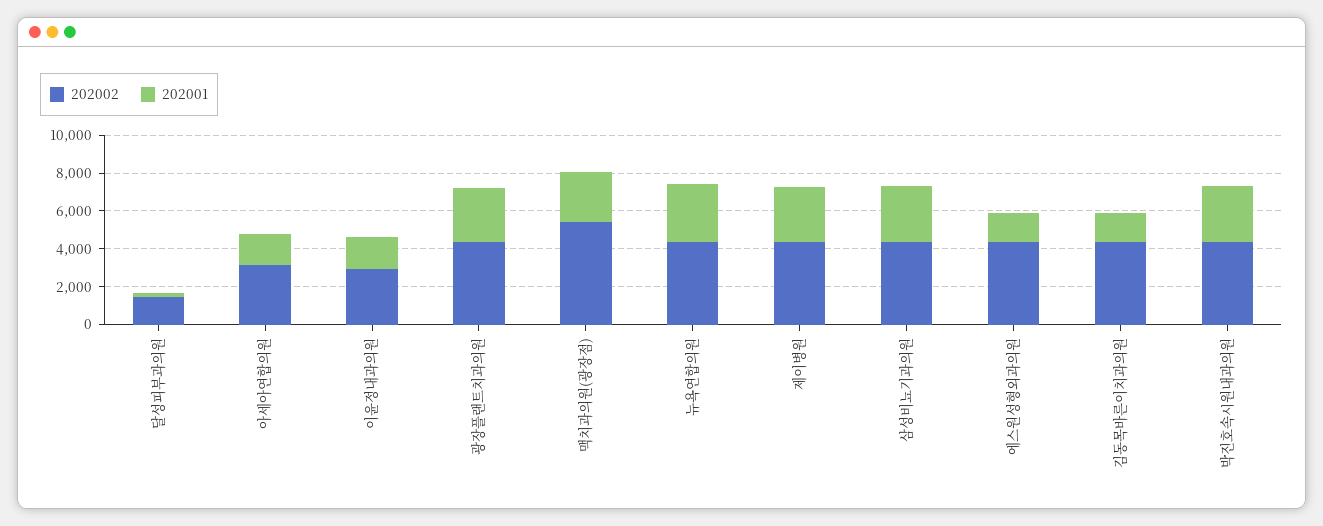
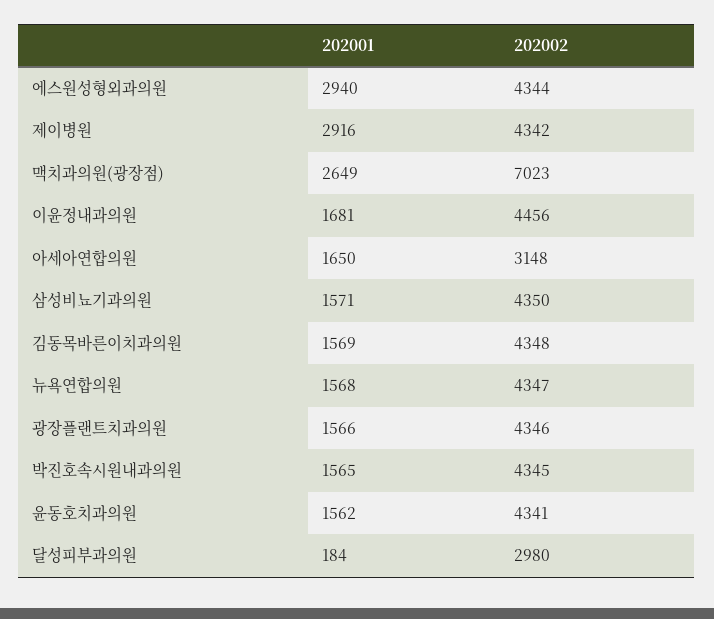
202002, 달성피부과의원: 1500 -> 2980
202002, 이윤정내과의원: 3000 -> 4456
202001, 광장플랜트치과의원: 3000 -> 1566
202002, 맥치과의원(광장점): 5500 -> 7023
202001, 뉴욕연합의원: 3000 -> 1568
202001, 삼성비뇨기과의원: 3000 -> 1571
202001, 에스원성형외과의원: 1500 -> 2940
202001, 박진호속시원내과의원: 3000 -> 1565
202001, 윤동호치과의원: none -> 1562
202002, 윤동호치과의원: none -> 4341

